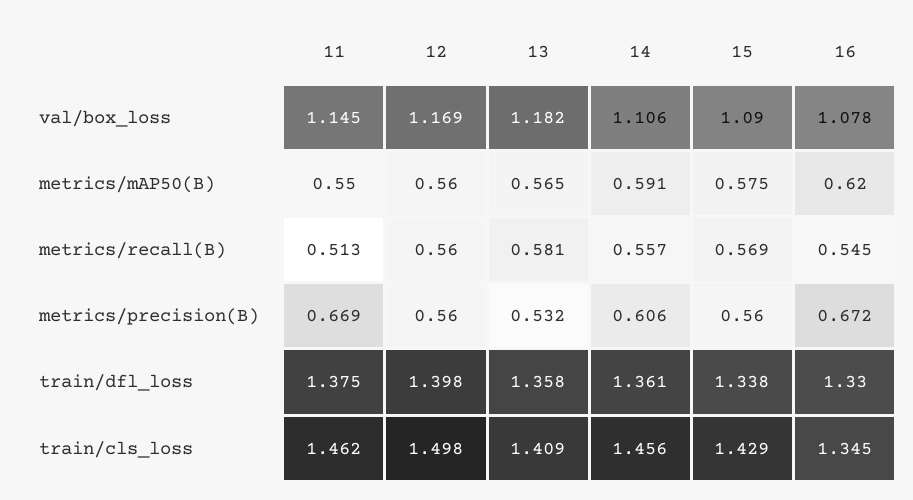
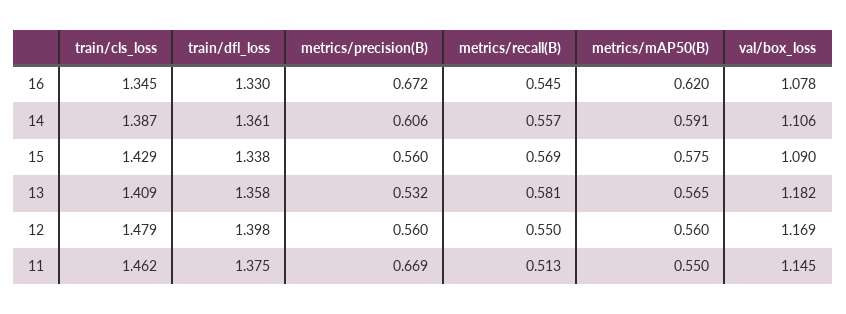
12, metrics/recall(B): 0.56 -> 0.55
12, train/cls_loss: 1.498 -> 1.479
14, train/cls_loss: 1.456 -> 1.387

